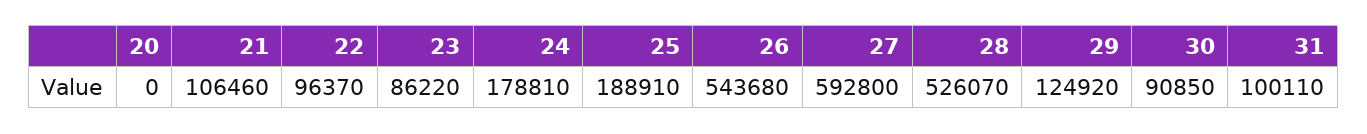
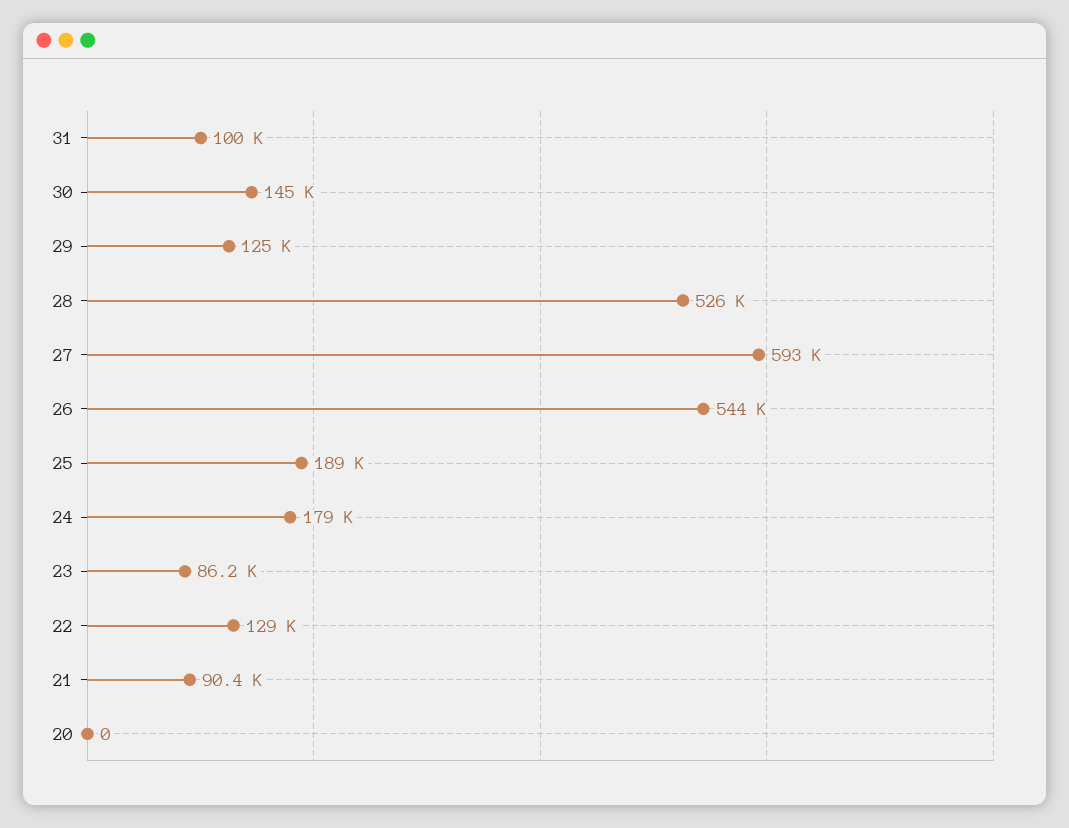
21: 106460 -> 90400
22: 96370 -> 129000
30: 90850 -> 145000

